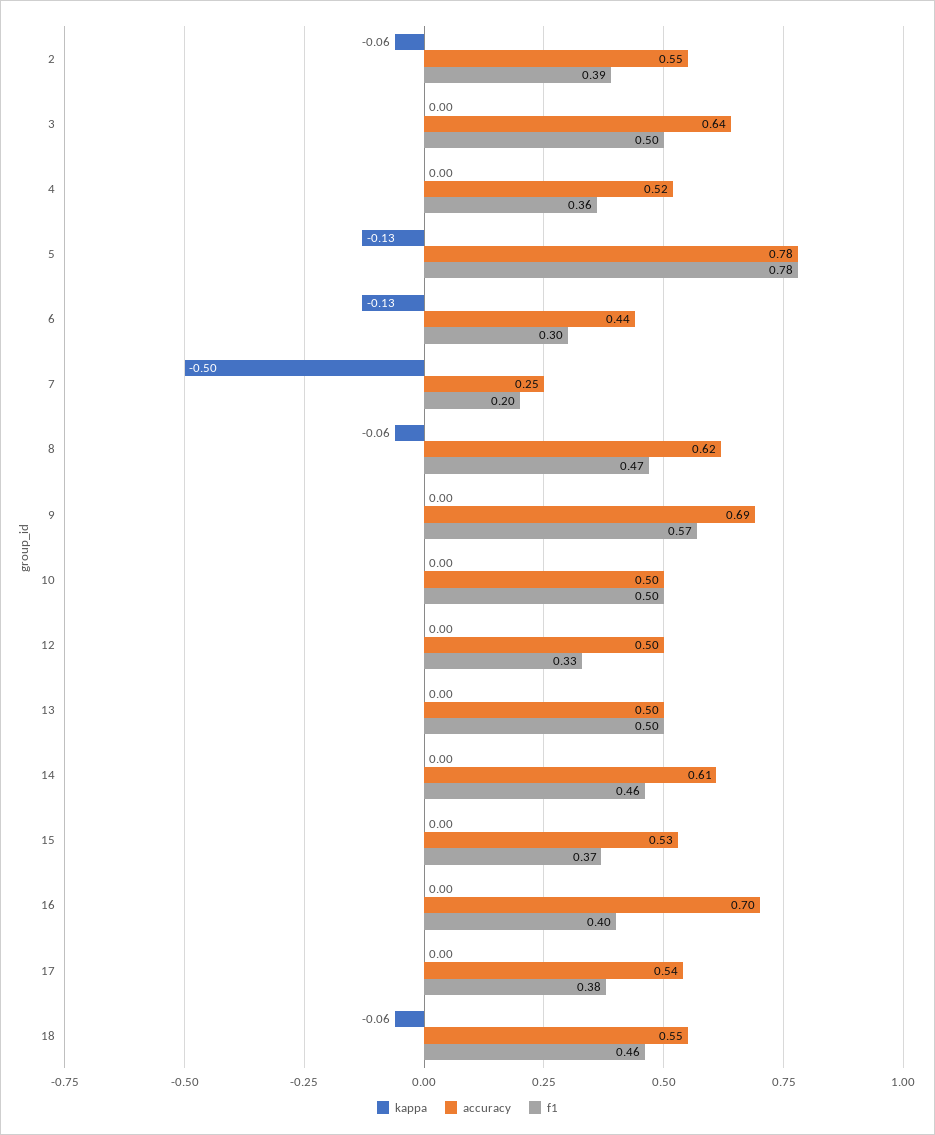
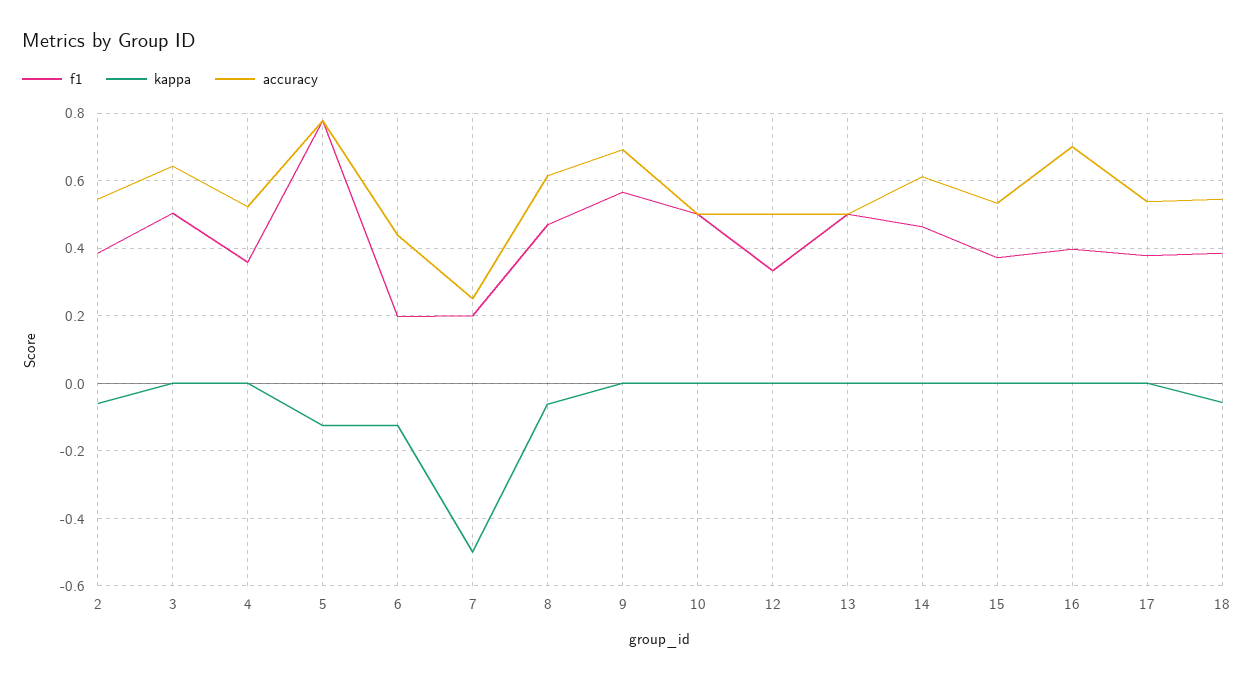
f1, 6: 0.3 -> 0.2
f1, 18: 0.46 -> 0.38

